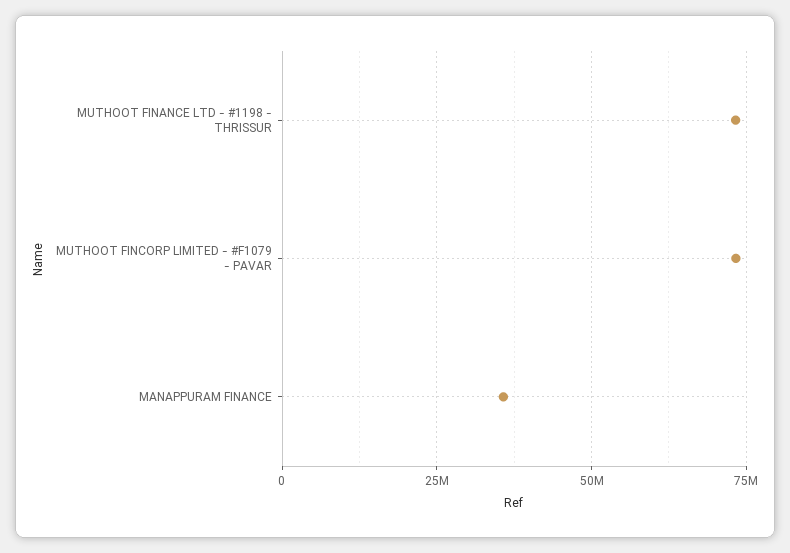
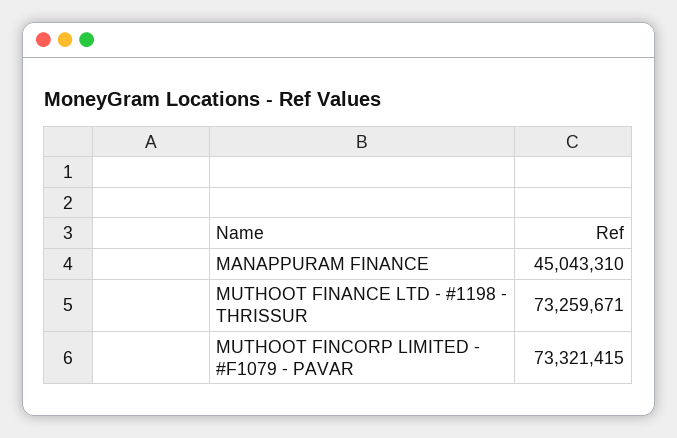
MANAPPURAM FINANCE: 35000000 -> 45043310

